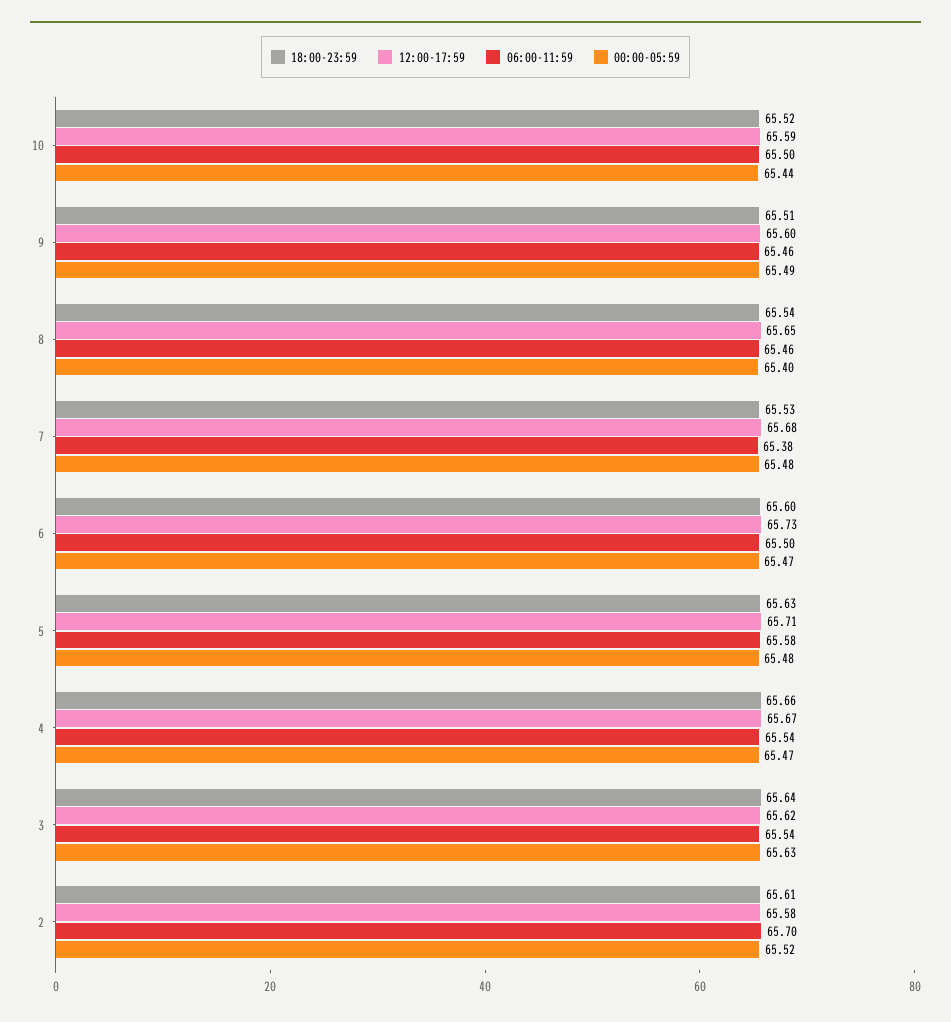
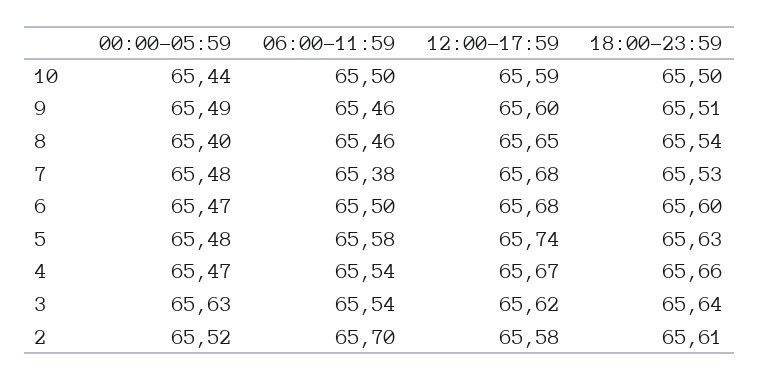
18:00-23:59, 10: 65.52 -> 65.5
12:00-17:59, 6: 65.73 -> 65.68
12:00-17:59, 5: 65.71 -> 65.74

